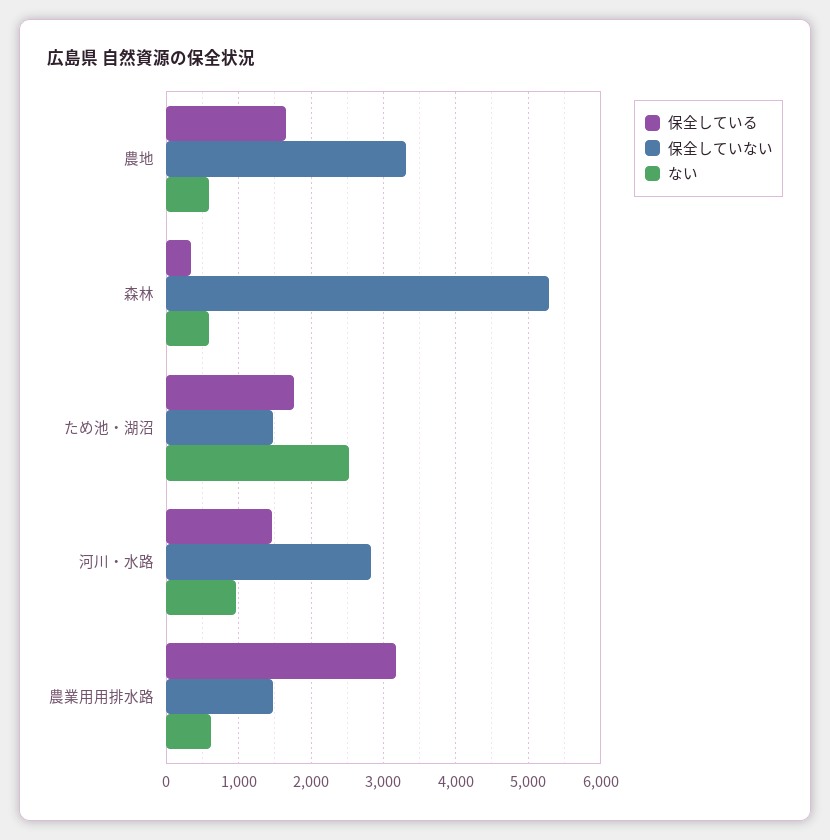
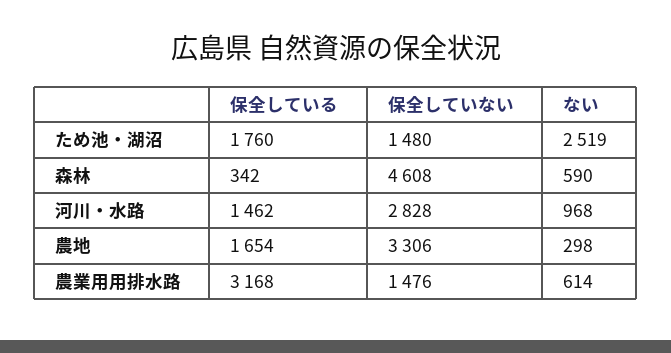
ない, 農地: 600 -> 298
保全していない, 森林: 5300 -> 4608

